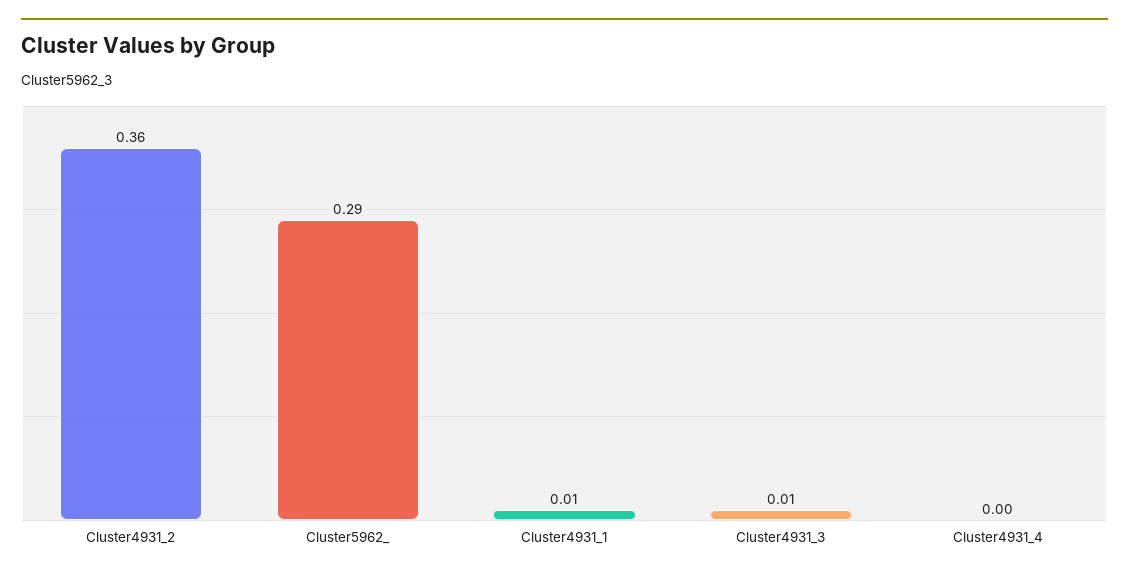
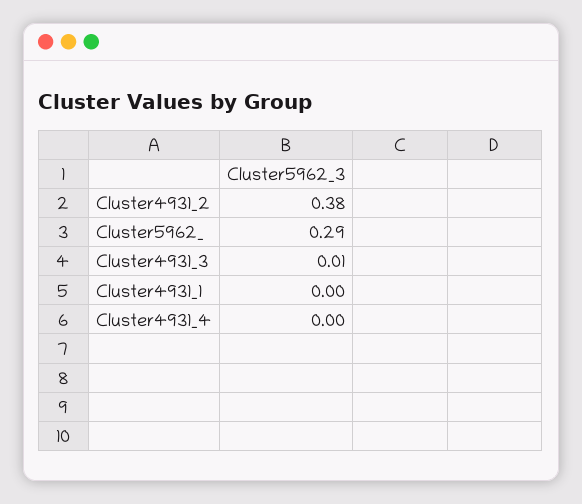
Cluster4931_2: 0.36 -> 0.38
Cluster4931_1: 0.01 -> 0

